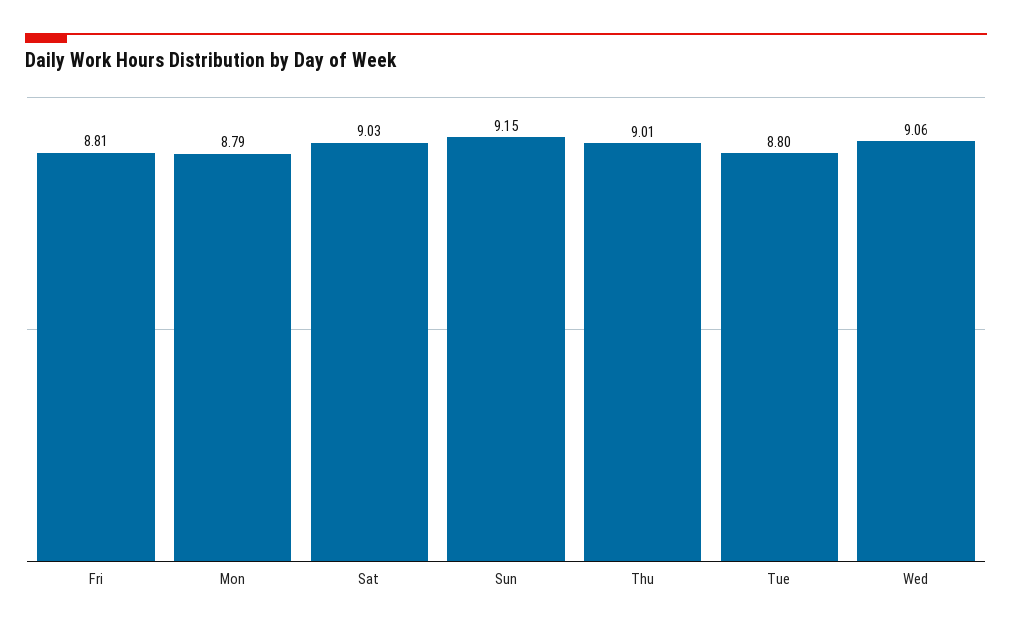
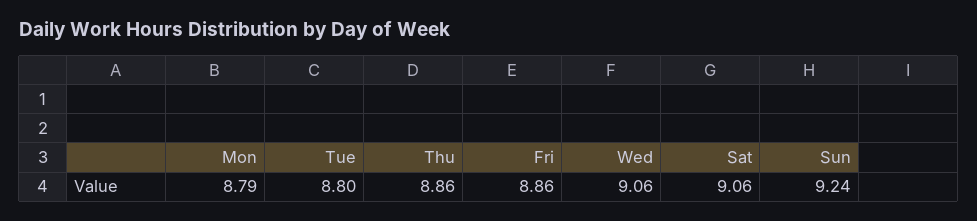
Fri: 8.81 -> 8.86
Sat: 9.03 -> 9.06
Sun: 9.15 -> 9.24
Thu: 9.01 -> 8.86

